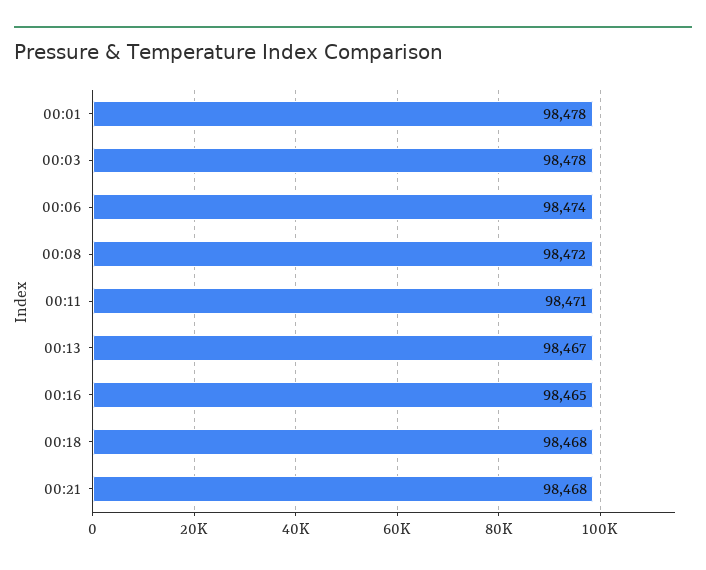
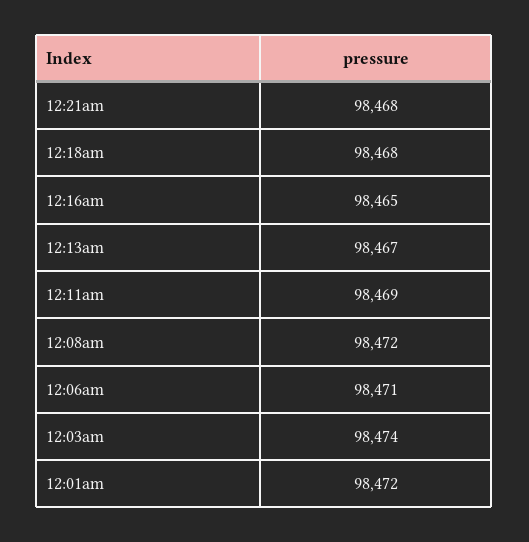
00:01: 98478 -> 98472
00:03: 98478 -> 98474
00:06: 98474 -> 98471
00:11: 98471 -> 98469

